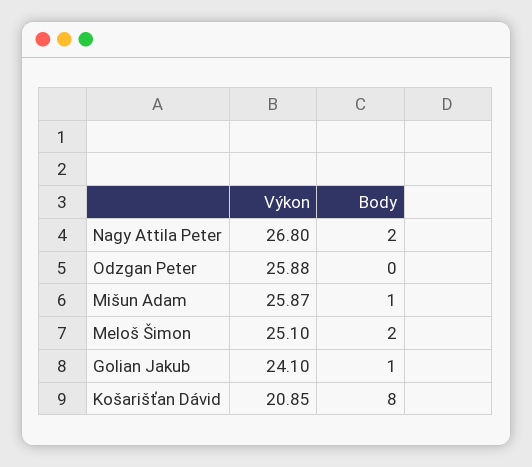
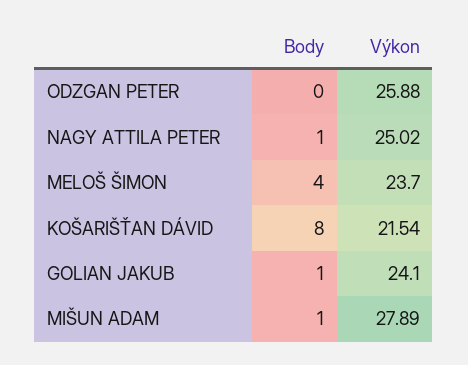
Výkon, Nagy Attila Peter: 26.8 -> 25.02
Body, Nagy Attila Peter: 2 -> 1
Výkon, Mišun Adam: 25.87 -> 27.89
Výkon, Meloš Šimon: 25.1 -> 23.7
Body, Meloš Šimon: 2 -> 4
Výkon, Košarišťan Dávid: 20.85 -> 21.54

